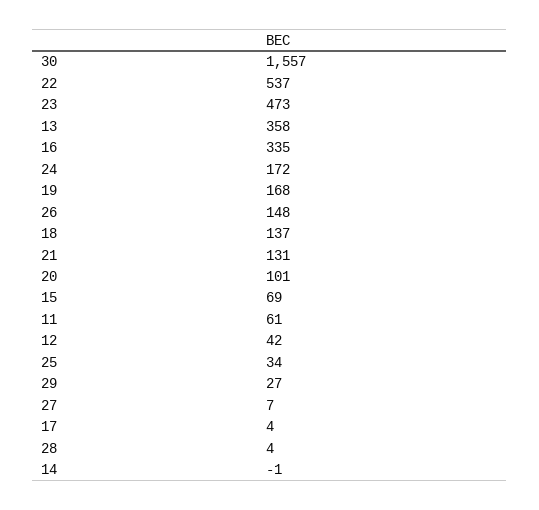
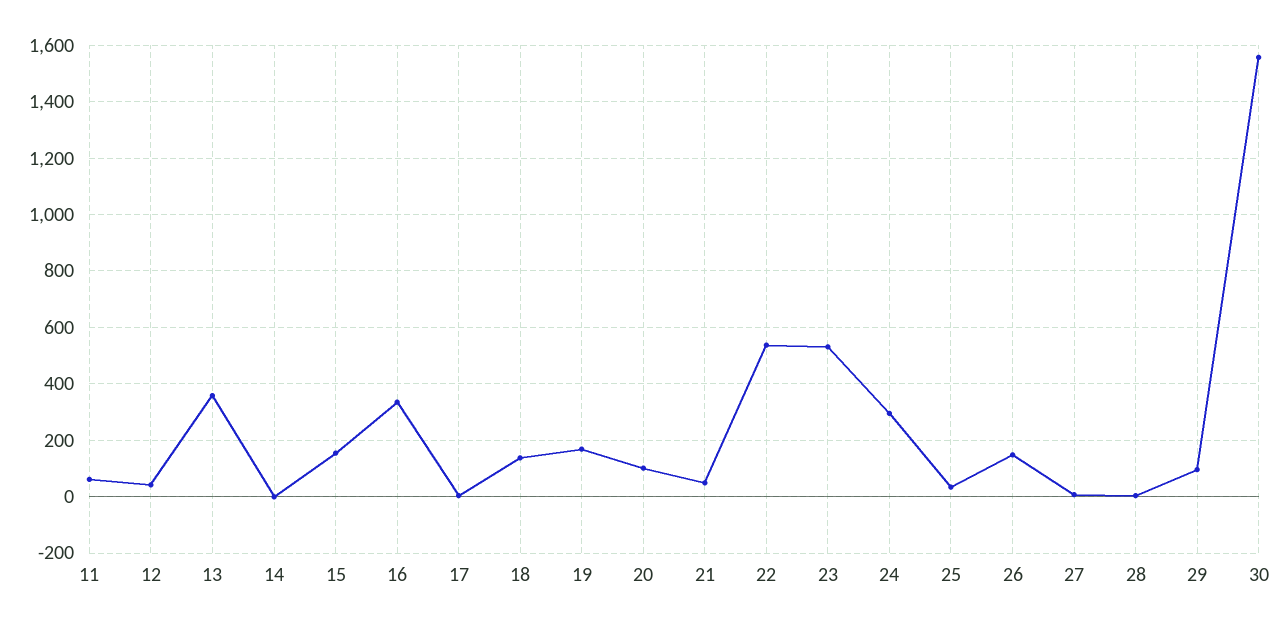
23: 473 -> 525
24: 172 -> 300
21: 131 -> 50
15: 69 -> 150
29: 27 -> 100

